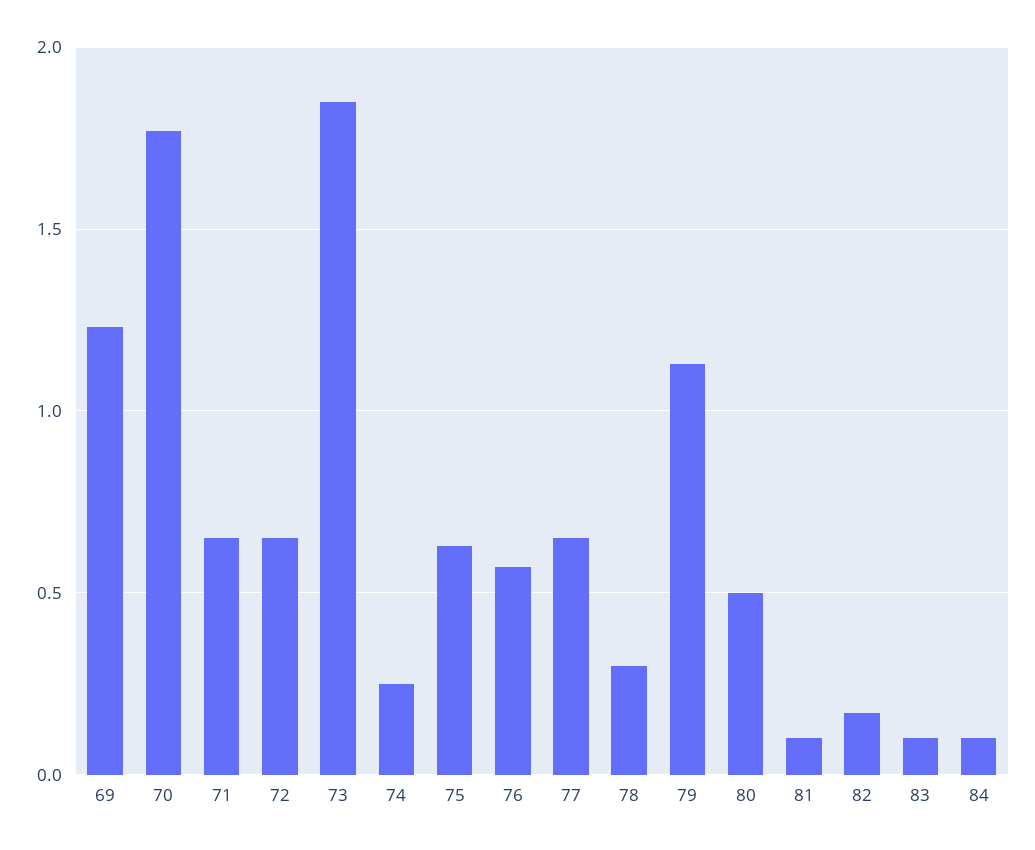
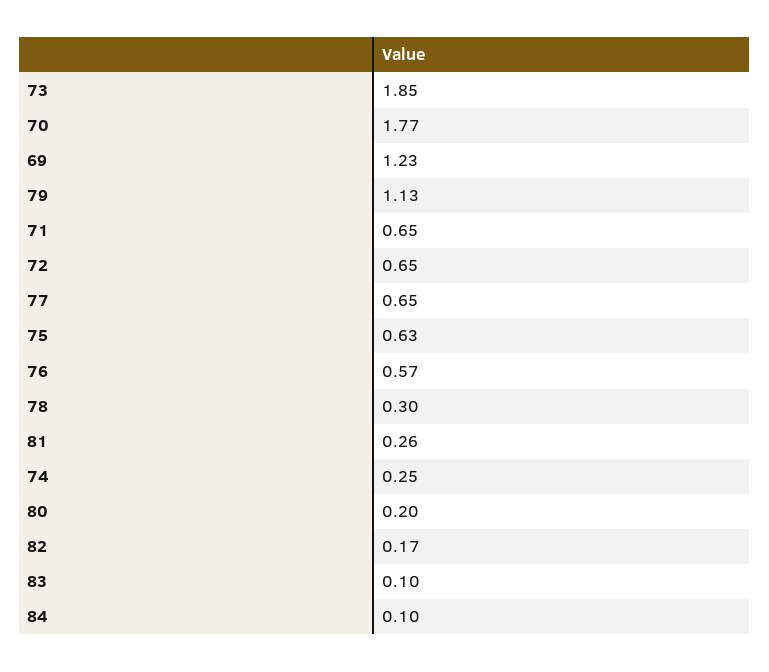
80: 0.5 -> 0.2
81: 0.1 -> 0.26

